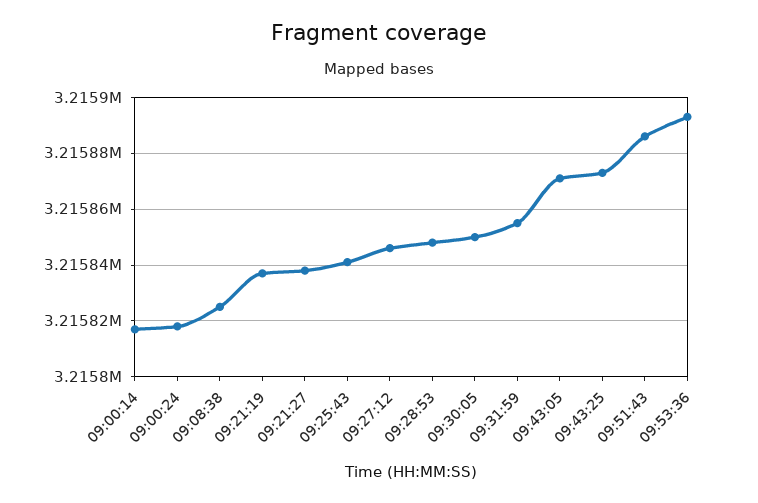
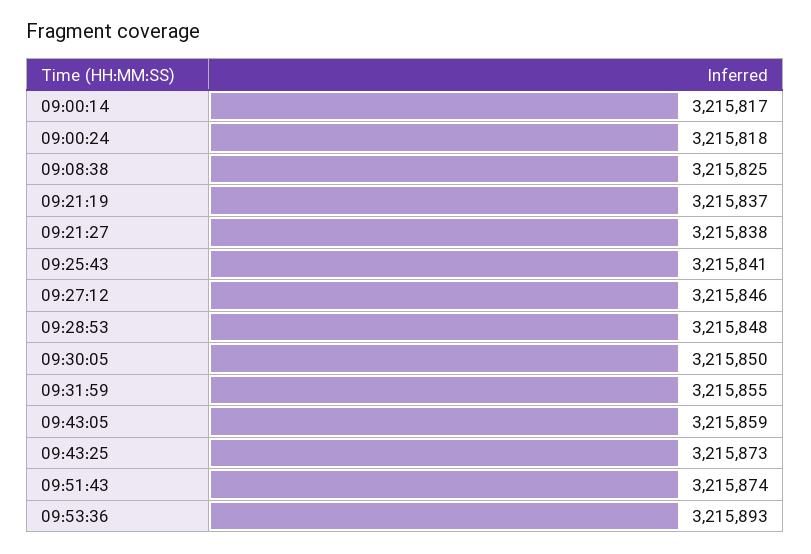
09:43:05: 3215870 -> 3215859
09:51:43: 3215885 -> 3215874

